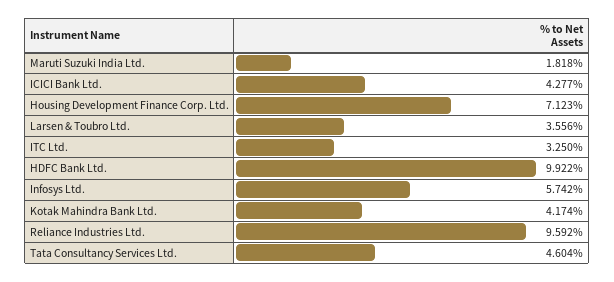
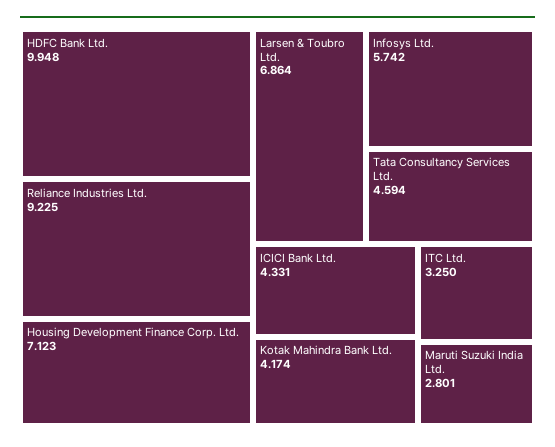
Maruti Suzuki India Ltd.: 1.818 -> 2.801
ICICI Bank Ltd.: 4.277 -> 4.331
Larsen & Toubro Ltd.: 3.556 -> 6.864
HDFC Bank Ltd.: 9.922 -> 9.948
Reliance Industries Ltd.: 9.592 -> 9.225
Tata Consultancy Services Ltd.: 4.604 -> 4.594

